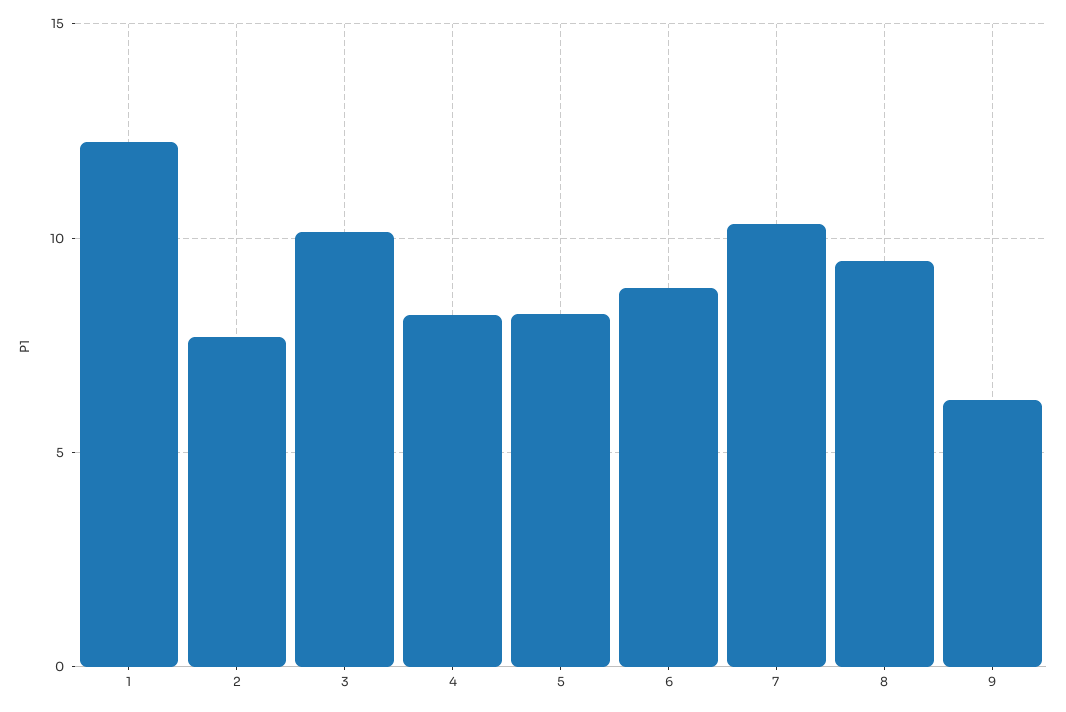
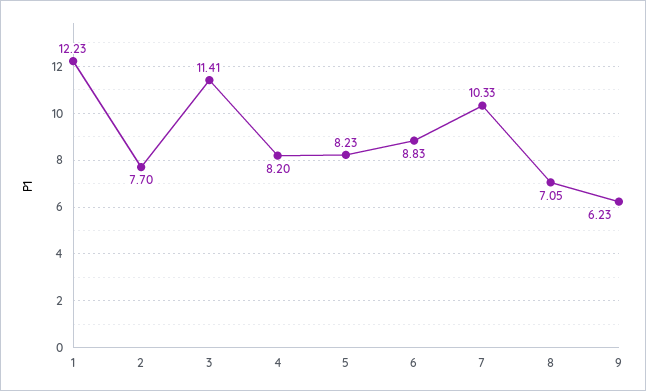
3: 10 -> 11.41
8: 9.5 -> 7.05

